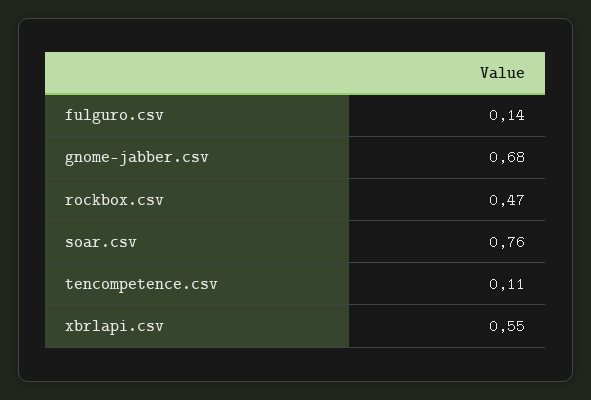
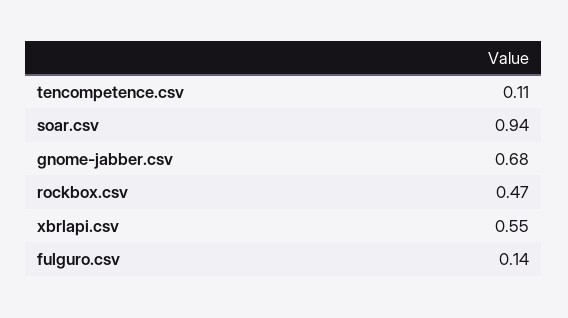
soar.csv: 0.76 -> 0.94

